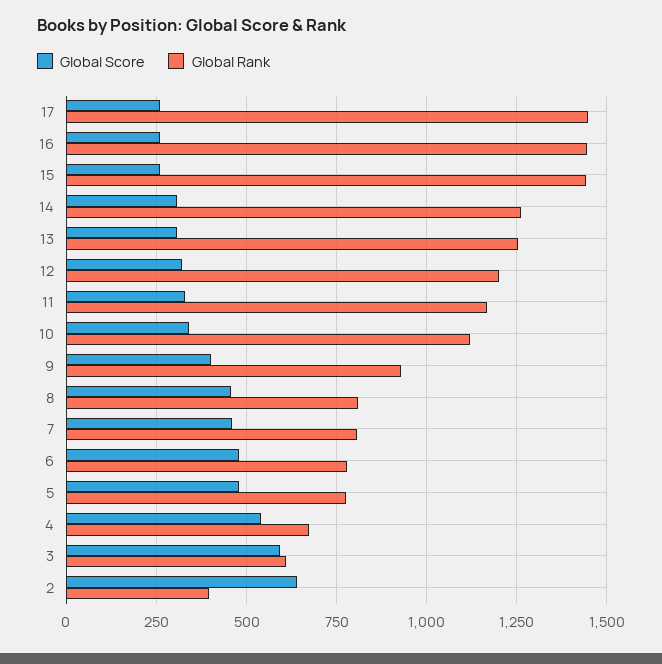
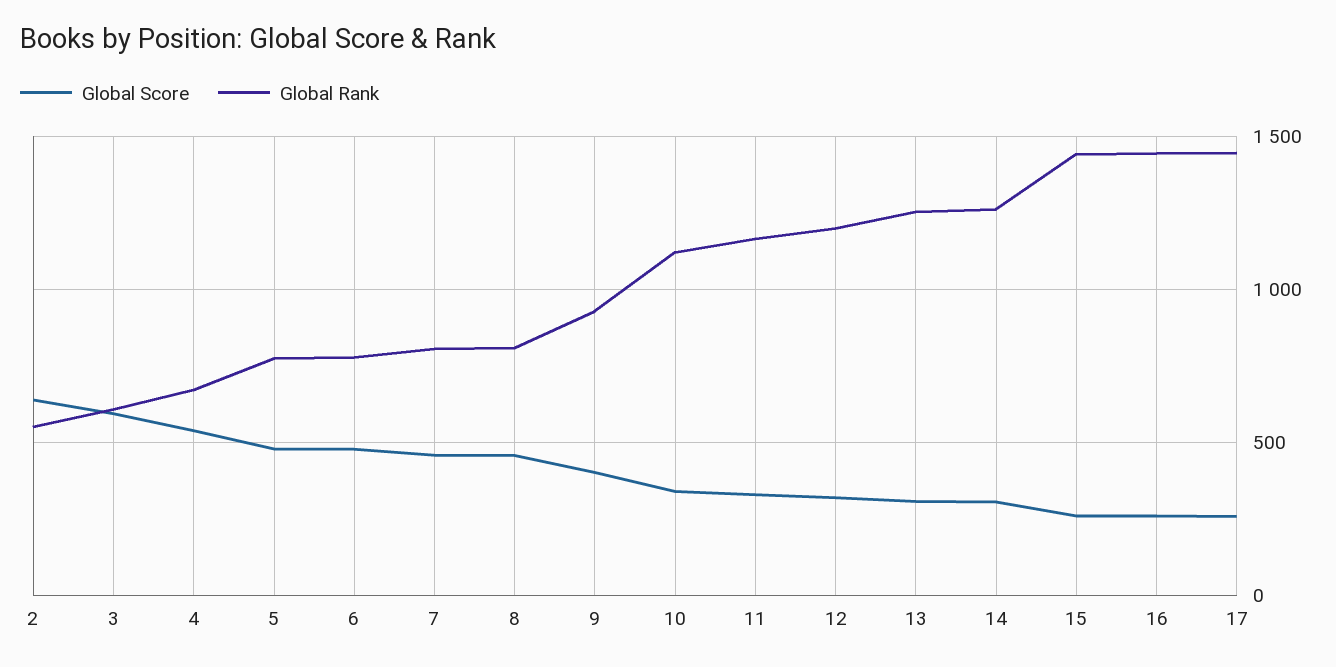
Global Rank, 2: 400 -> 550

